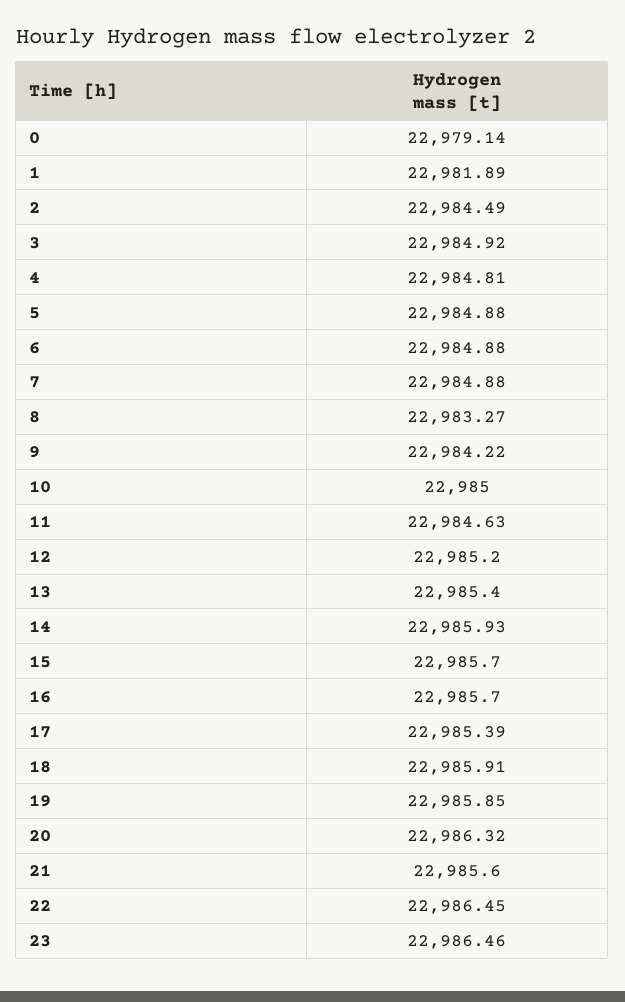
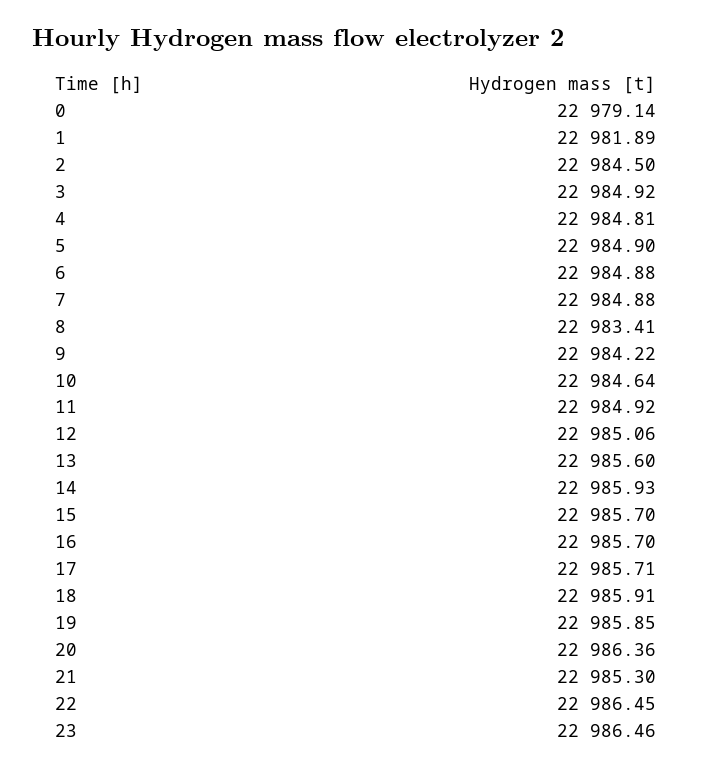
2: 22984.49 -> 22984.5
5: 22984.88 -> 22984.9
8: 22983.27 -> 22983.41
10: 22985 -> 22984.64
11: 22984.63 -> 22984.92
12: 22985.2 -> 22985.06
13: 22985.4 -> 22985.6
17: 22985.39 -> 22985.71
20: 22986.32 -> 22986.36
21: 22985.6 -> 22985.3

